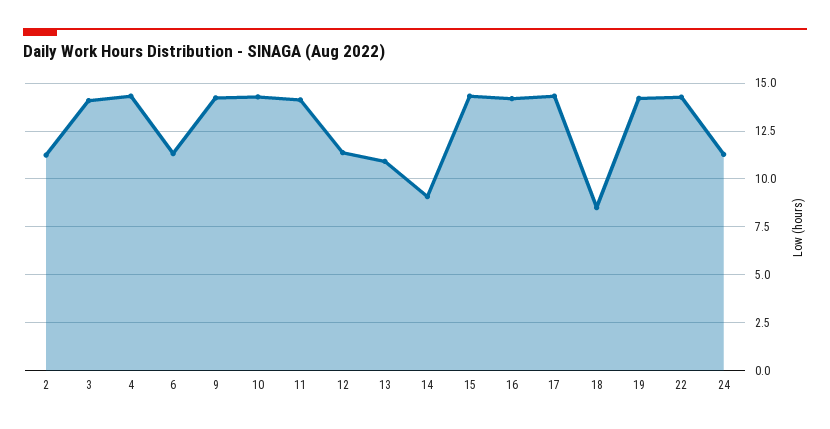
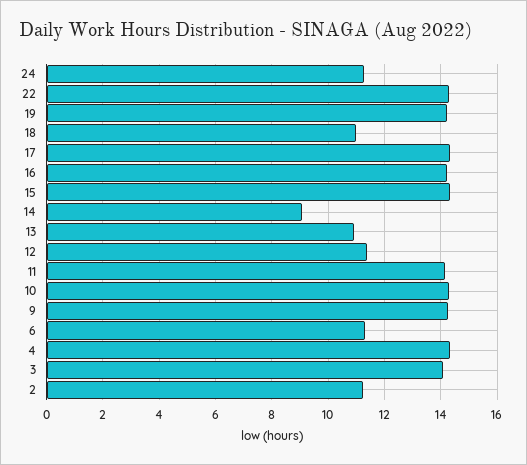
18: 8.5 -> 11

